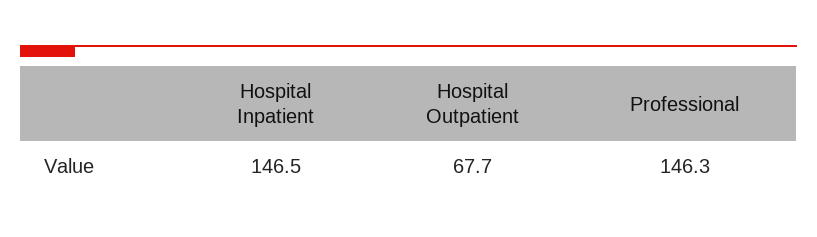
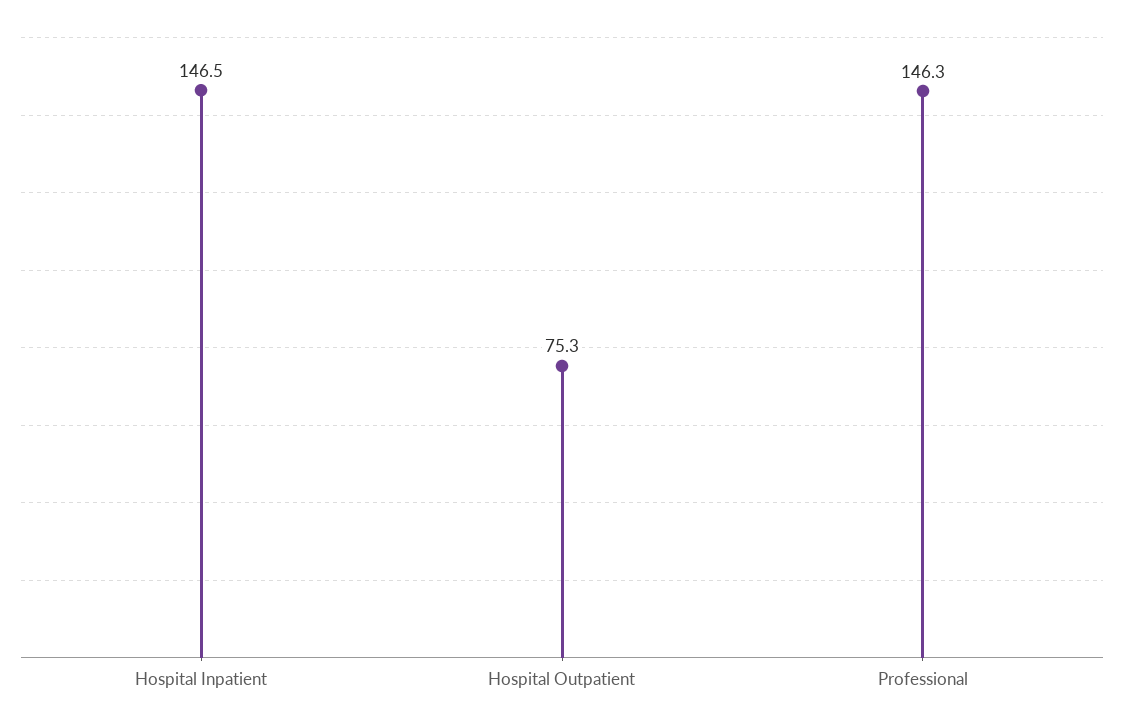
Hospital Outpatient: 67.7 -> 75.3

